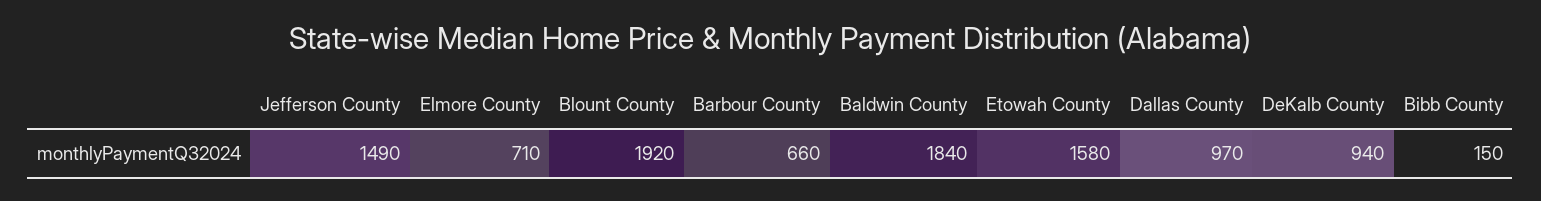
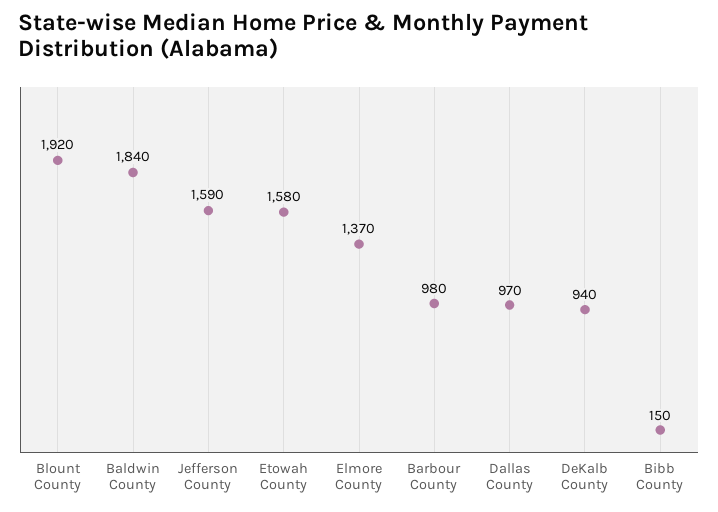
Jefferson County: 1490 -> 1590
Elmore County: 710 -> 1370
Barbour County: 660 -> 980

